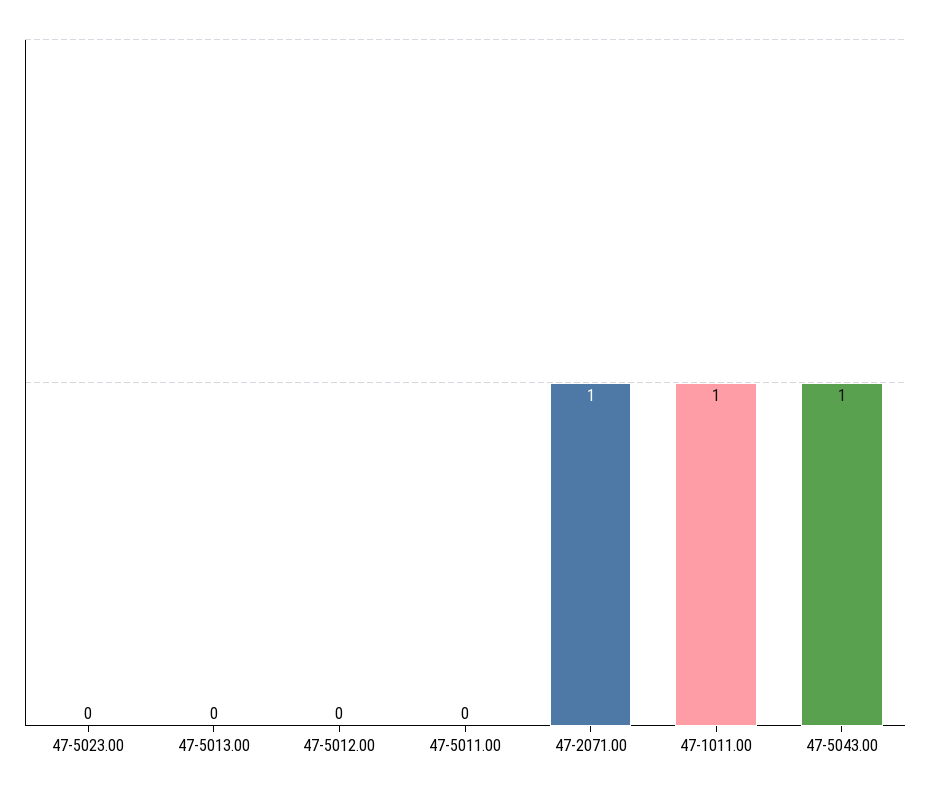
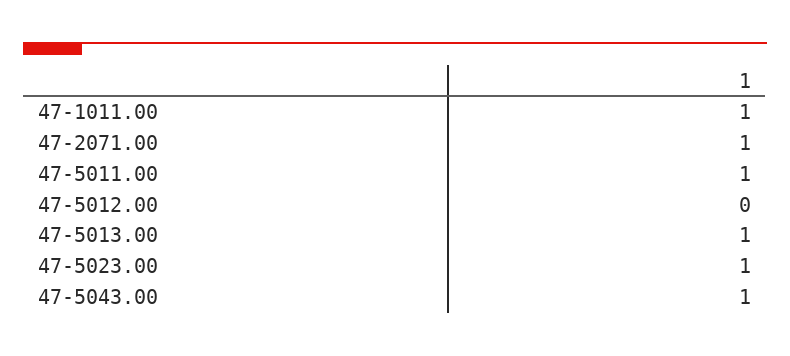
47-5023.00: 0 -> 1
47-5013.00: 0 -> 1
47-5011.00: 0 -> 1

